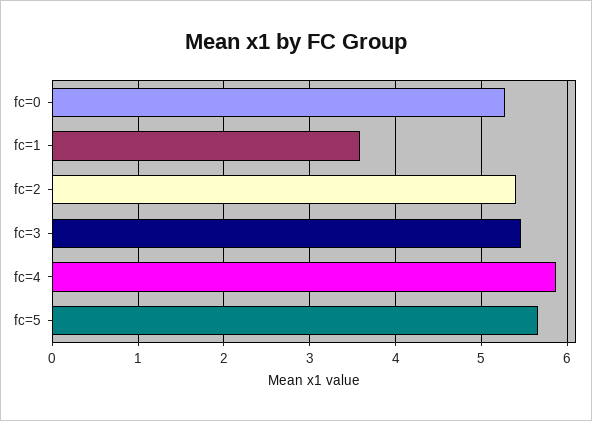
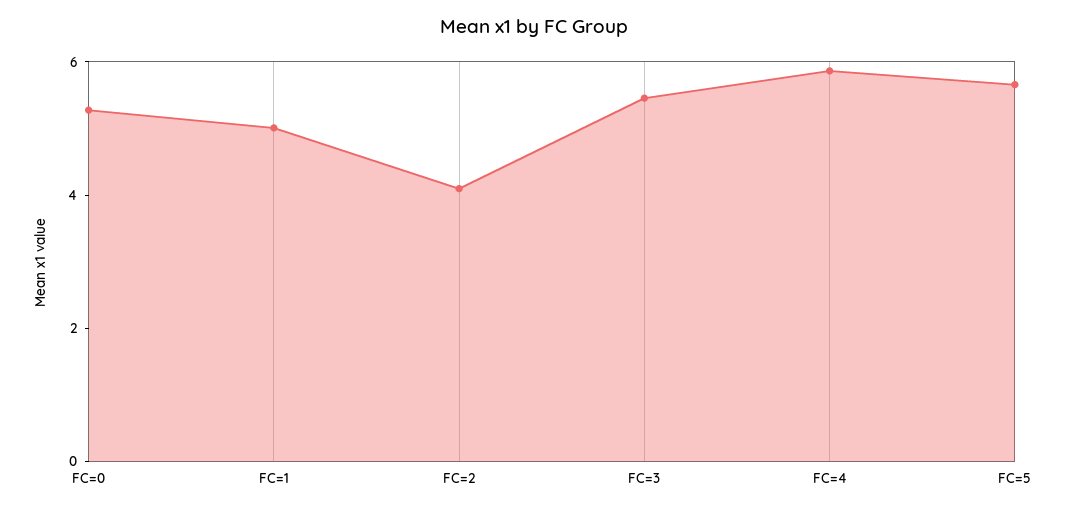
fc=1: 3.6 -> 5
fc=2: 5.4 -> 4

